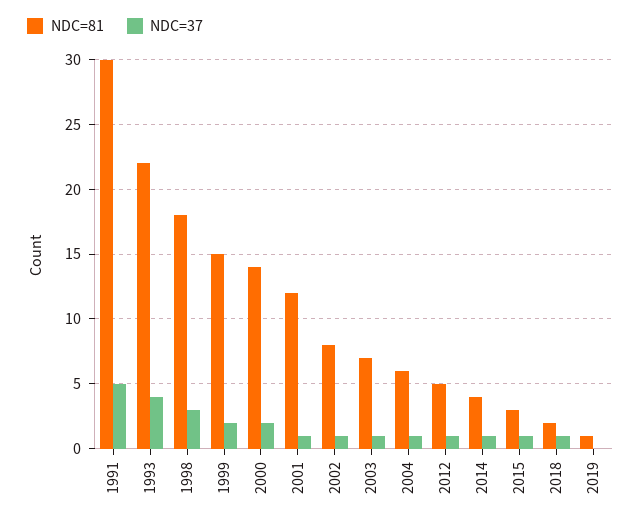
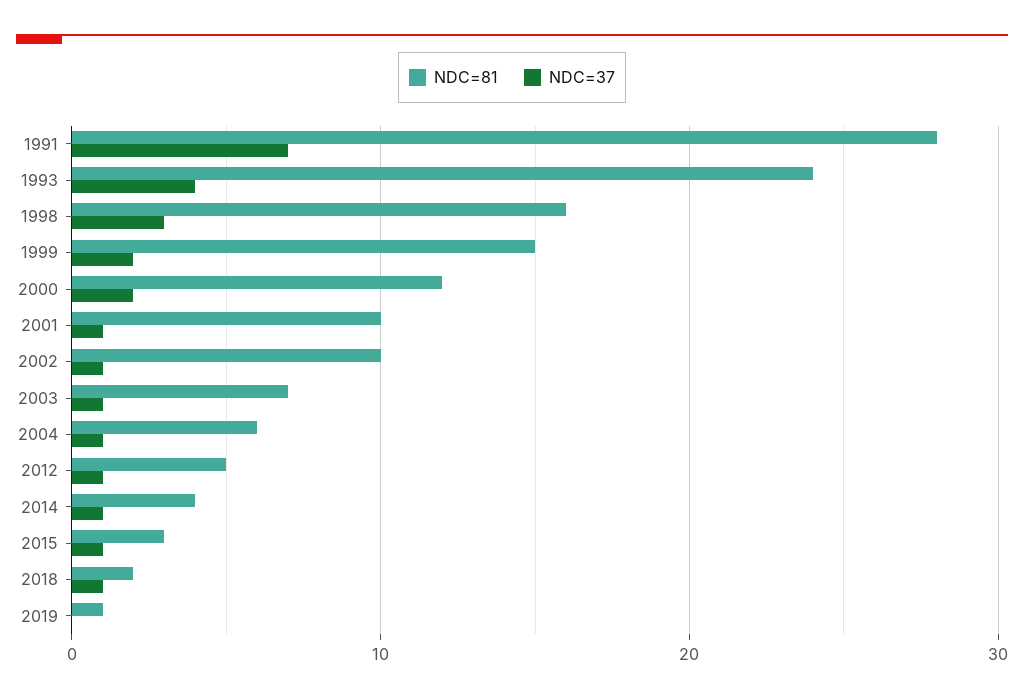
NDC=81, 1991: 30 -> 28
NDC=37, 1991: 5 -> 7
NDC=81, 1993: 22 -> 24
NDC=81, 1998: 18 -> 16
NDC=81, 2000: 14 -> 12
NDC=81, 2001: 12 -> 10
NDC=81, 2002: 8 -> 10

